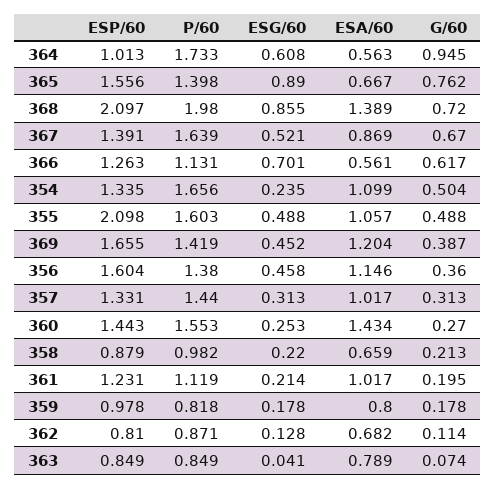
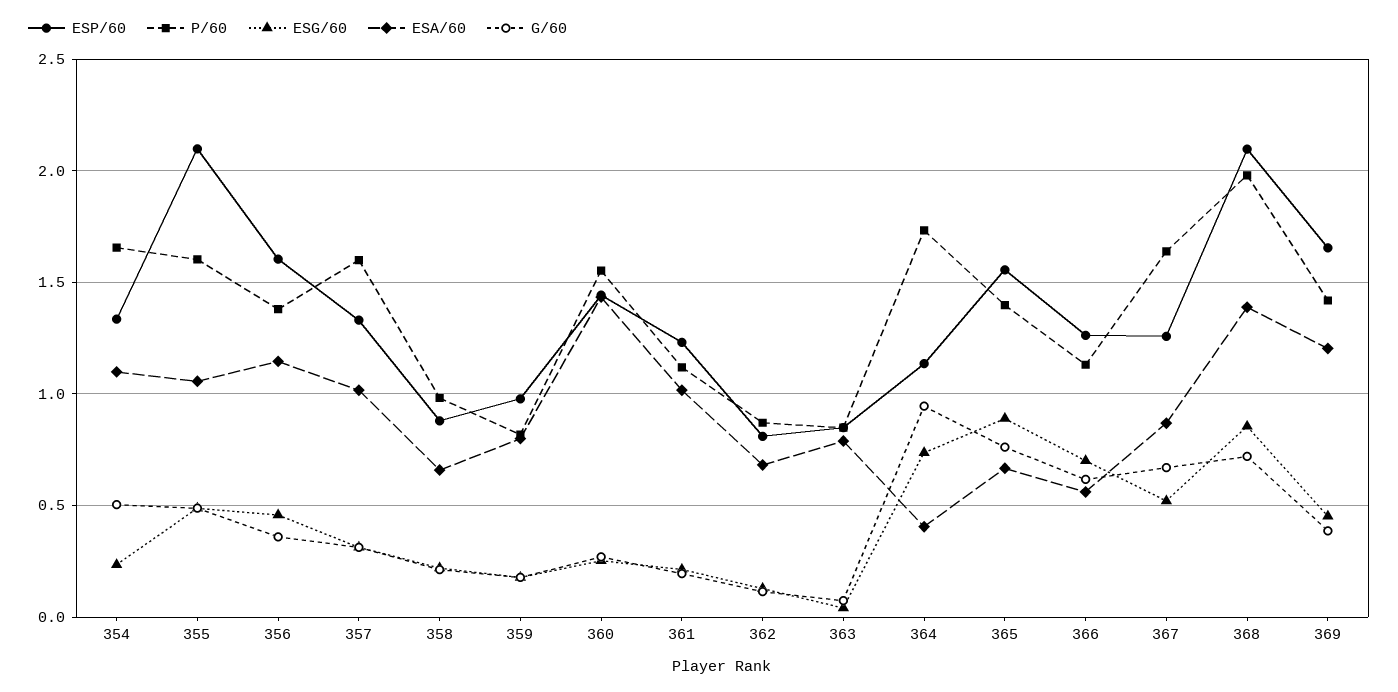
ESP/60, 364: 1.013 -> 1.15
ESG/60, 364: 0.608 -> 0.75
ESA/60, 364: 0.563 -> 0.4
ESP/60, 367: 1.391 -> 1.25
P/60, 357: 1.44 -> 1.6

